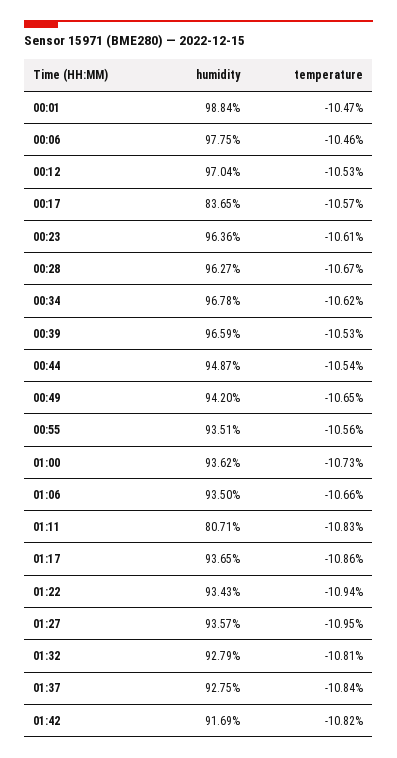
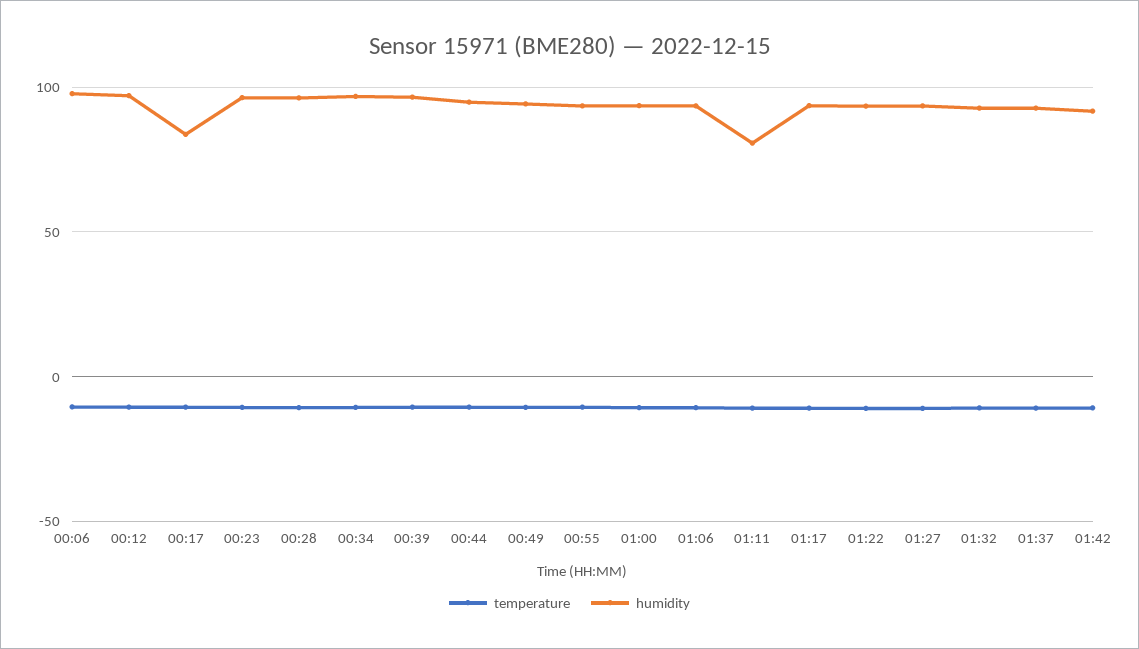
humidity, 00:01: 98.84 -> none
temperature, 00:01: -10.47 -> none

